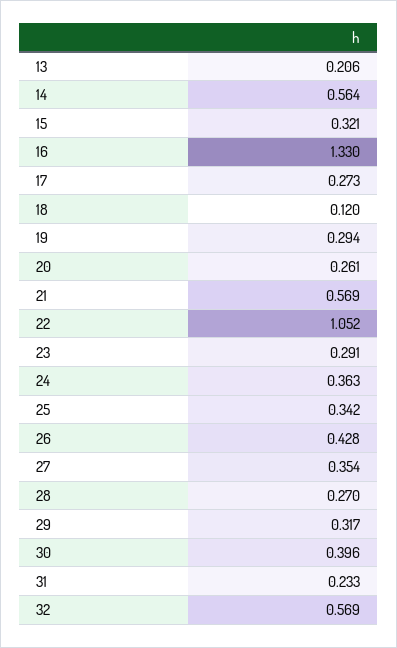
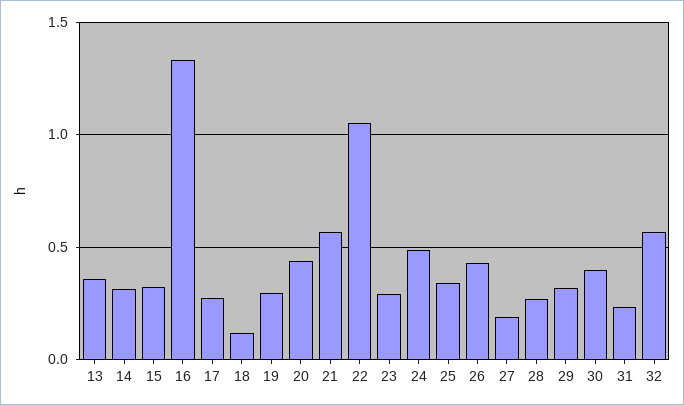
13: 0.206 -> 0.35
14: 0.564 -> 0.3
20: 0.261 -> 0.45
24: 0.363 -> 0.5
27: 0.354 -> 0.2

